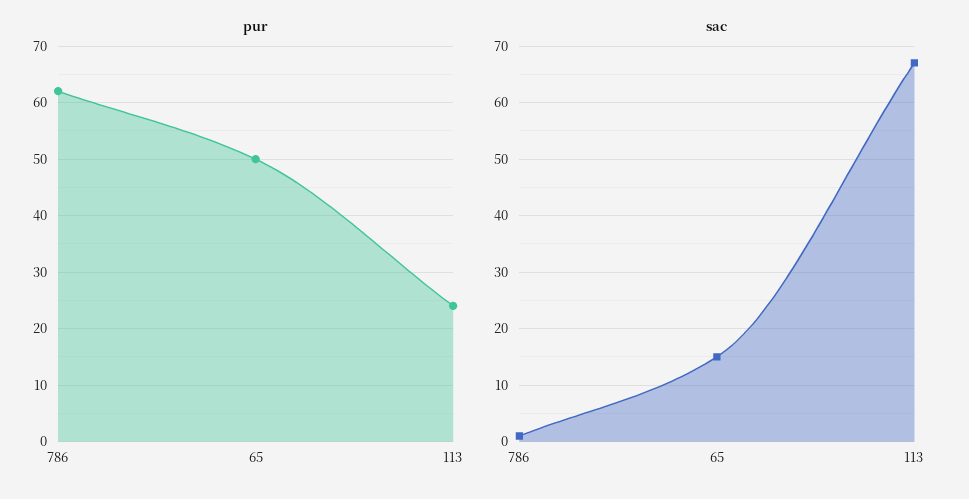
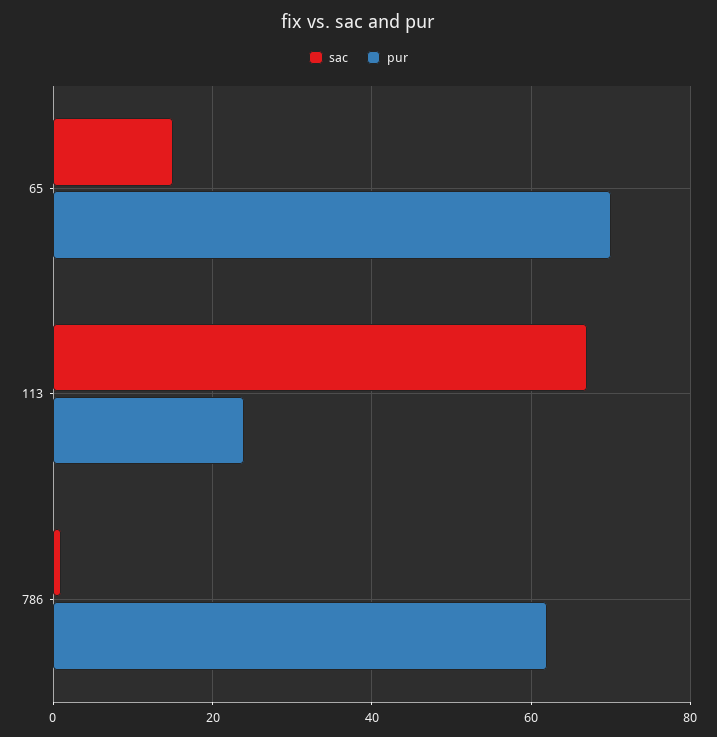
pur, 65: 50 -> 70

